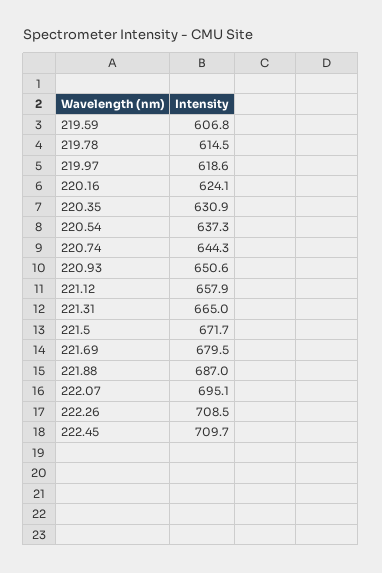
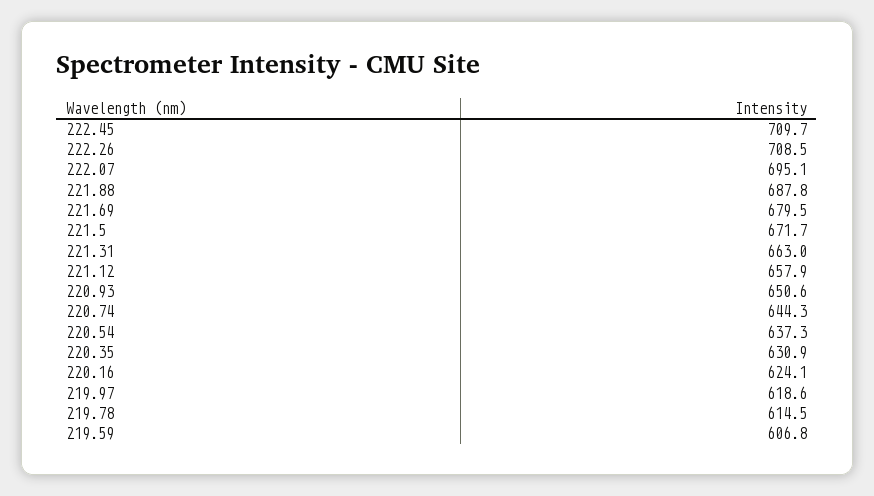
221.31: 665 -> 663
221.88: 687 -> 687.8

